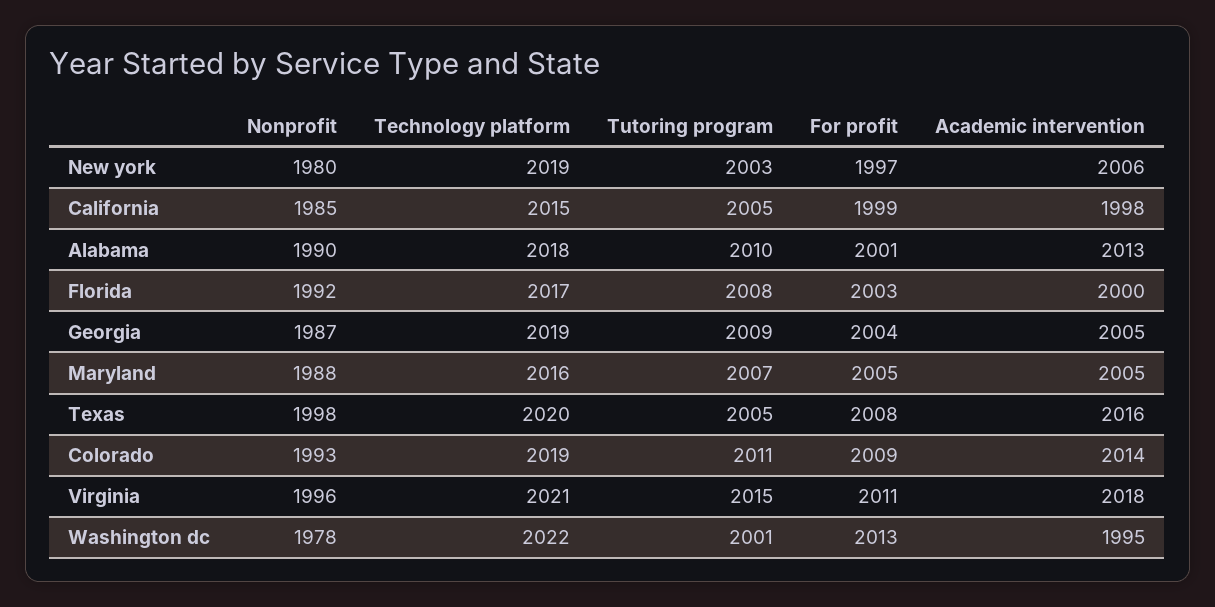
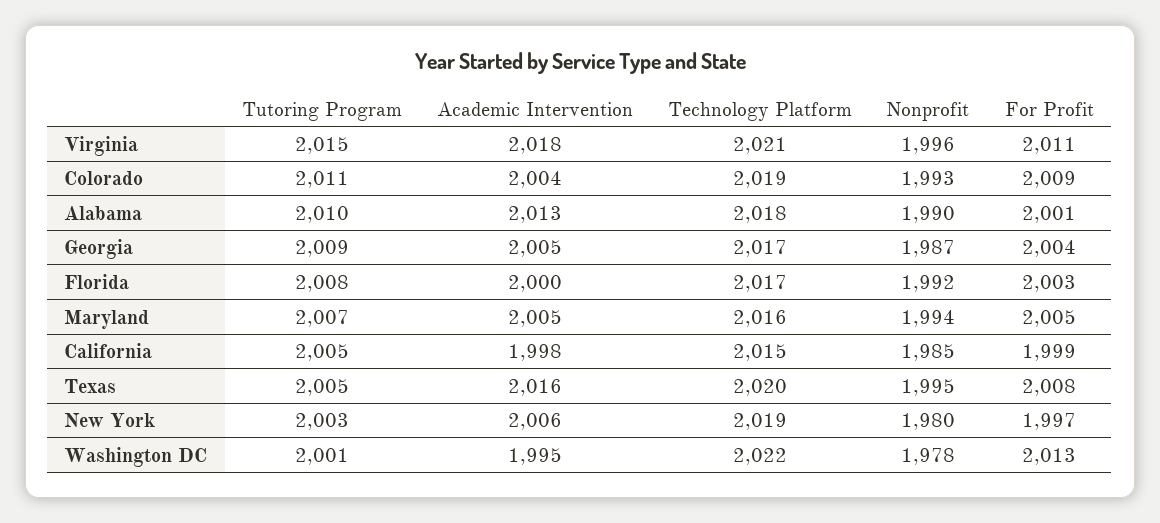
Technology platform, Georgia: 2019 -> 2017
Nonprofit, Maryland: 1988 -> 1994
Nonprofit, Texas: 1998 -> 1995
Academic intervention, Colorado: 2014 -> 2004

